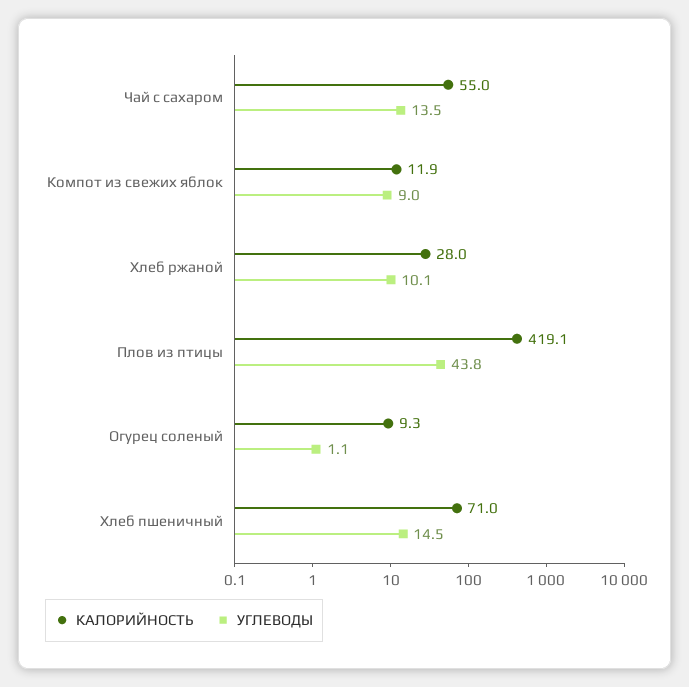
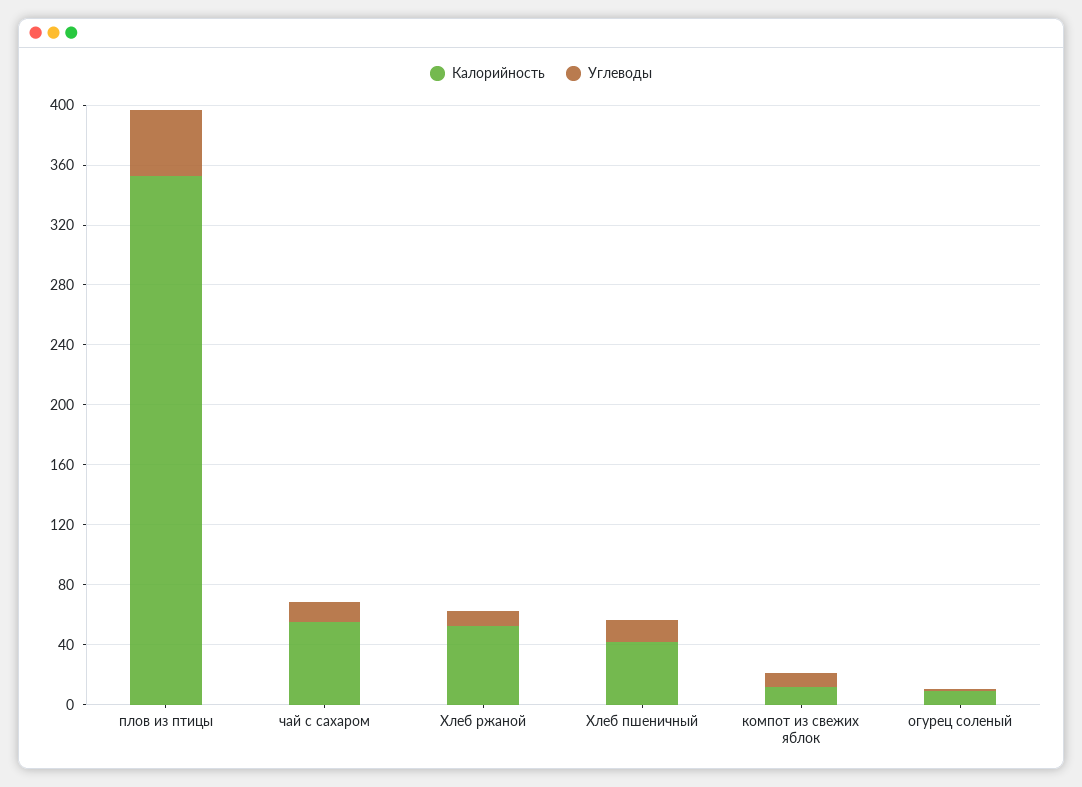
КАЛОРИЙНОСТЬ, Хлеб ржаной: 28 -> 50
КАЛОРИЙНОСТЬ, Плов из птицы: 419.1 -> 350
КАЛОРИЙНОСТЬ, Хлеб пшеничный: 71 -> 40

